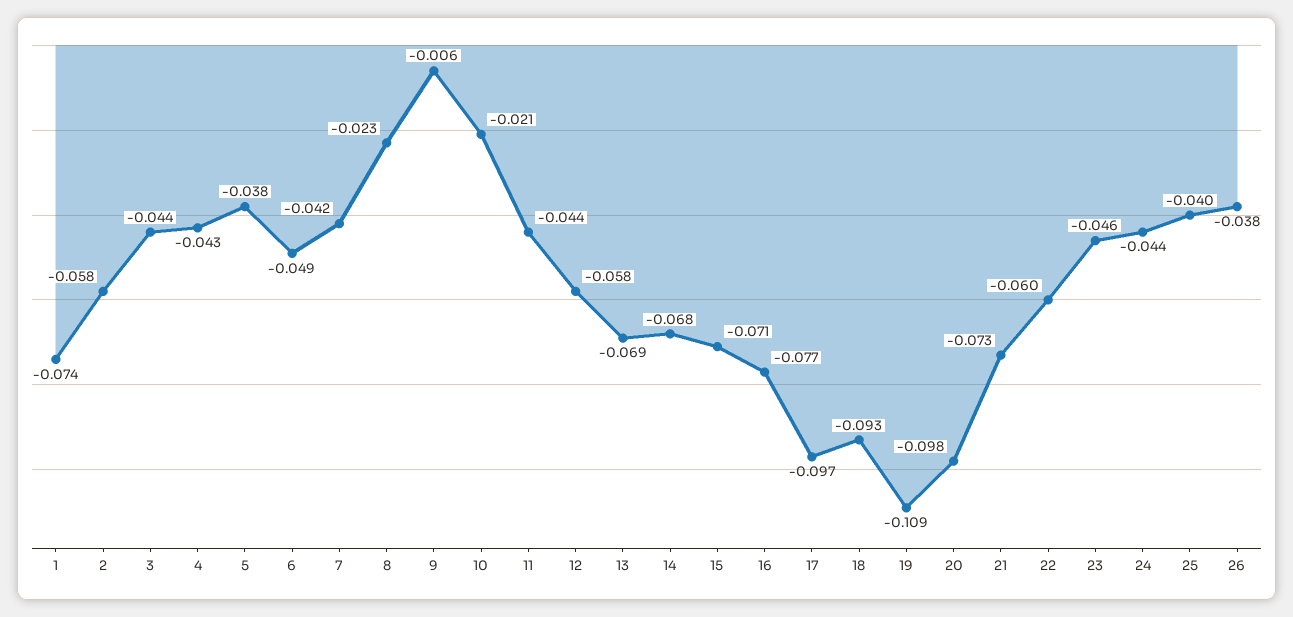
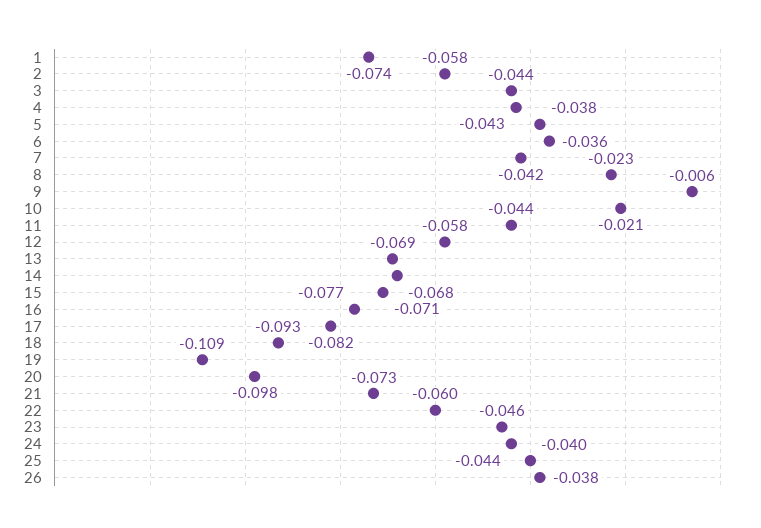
6: -0.049 -> -0.036
17: -0.097 -> -0.082

